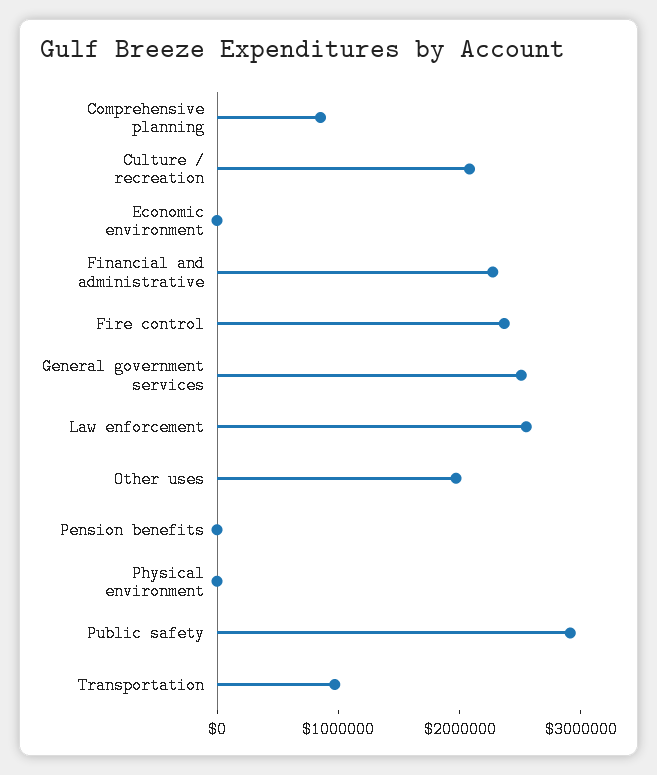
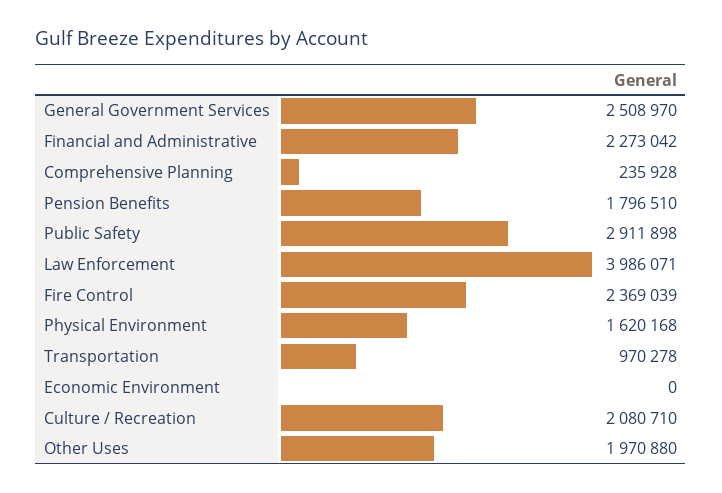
Comprehensive planning: 800000 -> 235928
Law enforcement: 2600000 -> 3986071
Pension benefits: 0 -> 1796510
Physical environment: 0 -> 1620168

